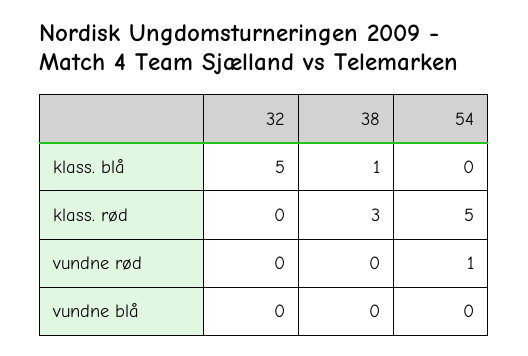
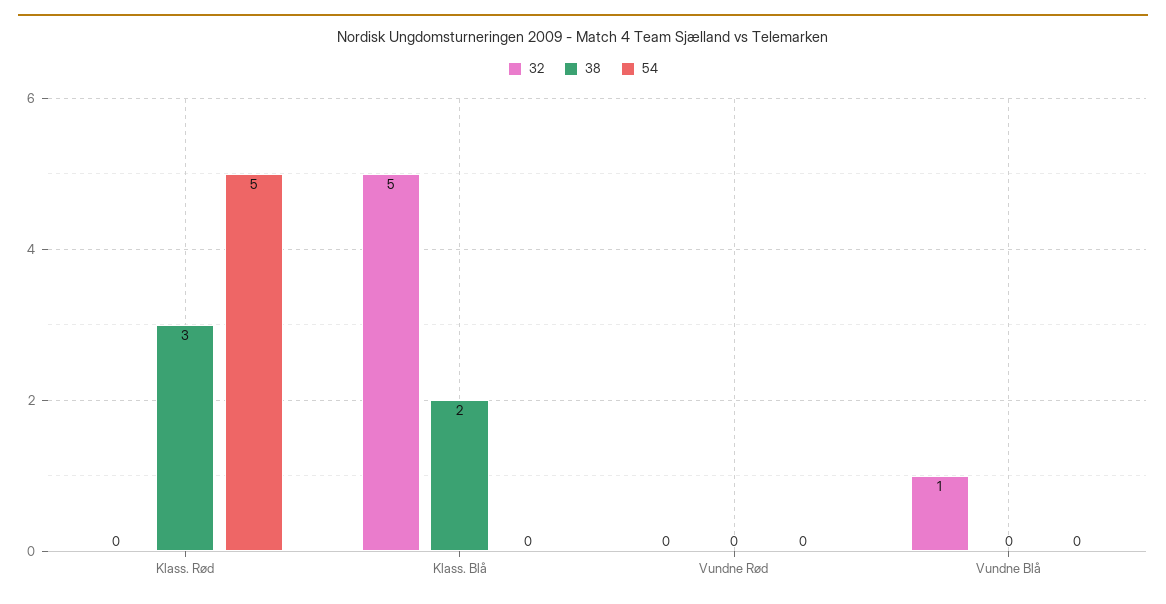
38, klass. blå: 1 -> 2
54, vundne rød: 1 -> 0
32, vundne blå: 0 -> 1

